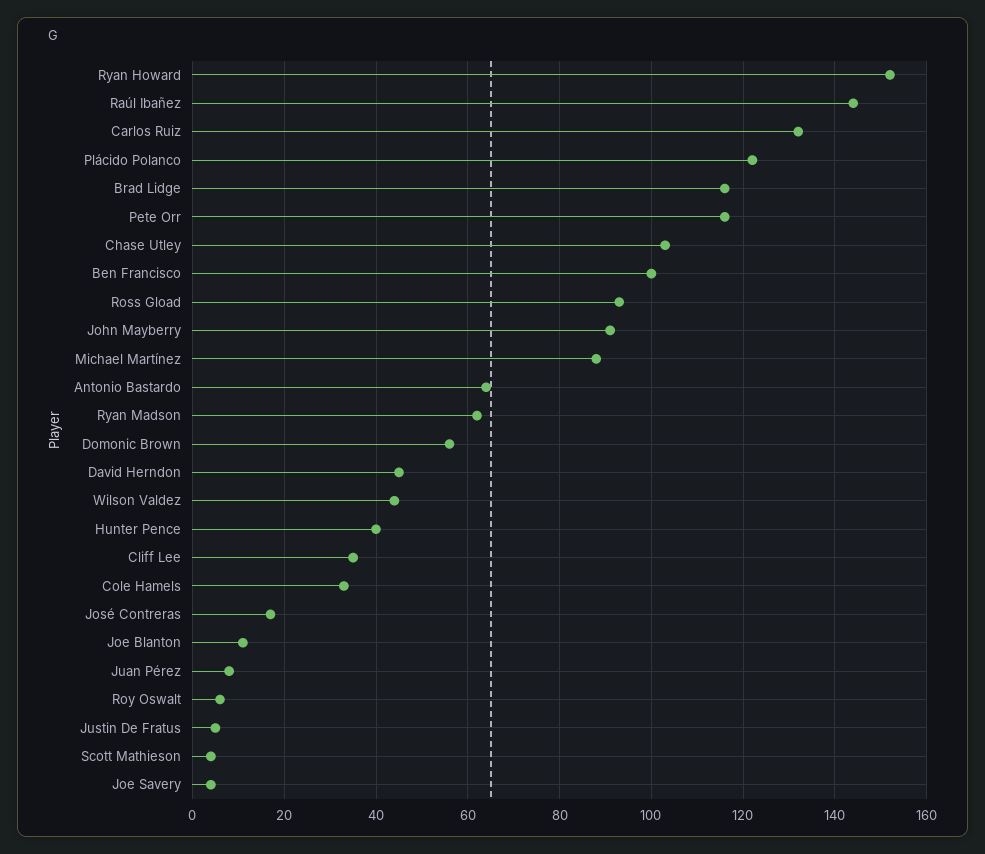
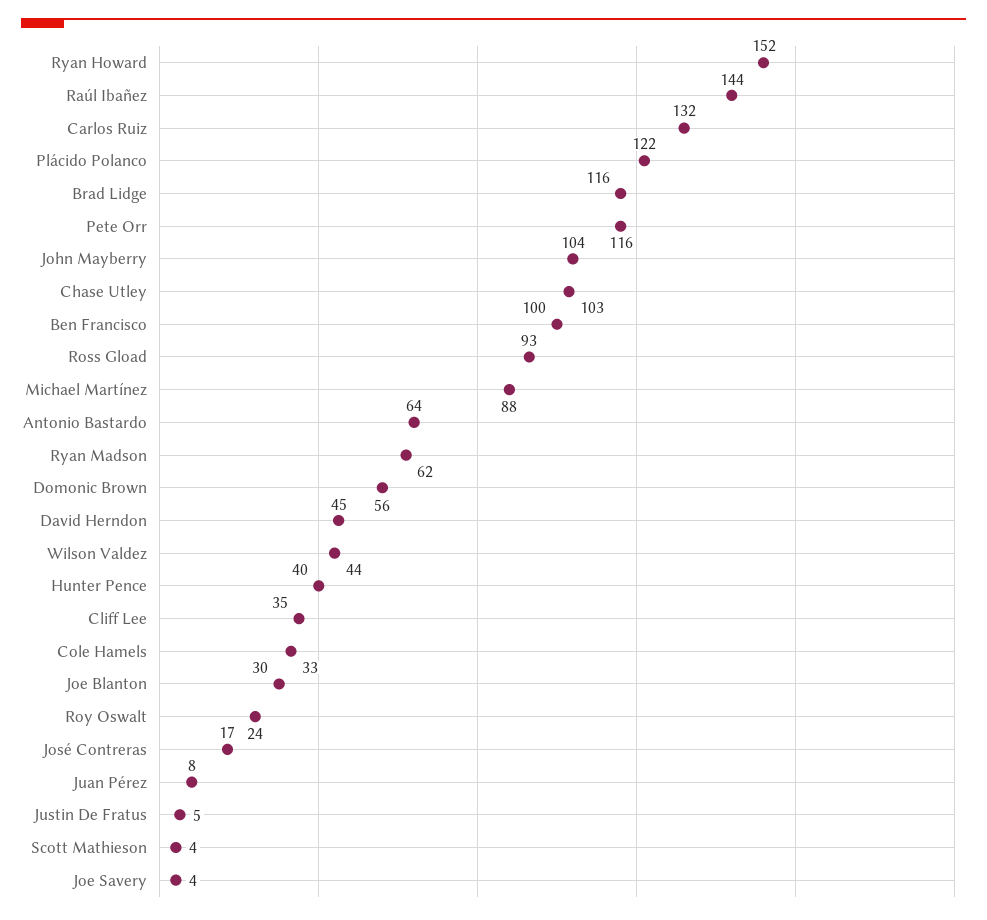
John Mayberry: 90 -> 104
Joe Blanton: 10 -> 30
Roy Oswalt: 5 -> 24

